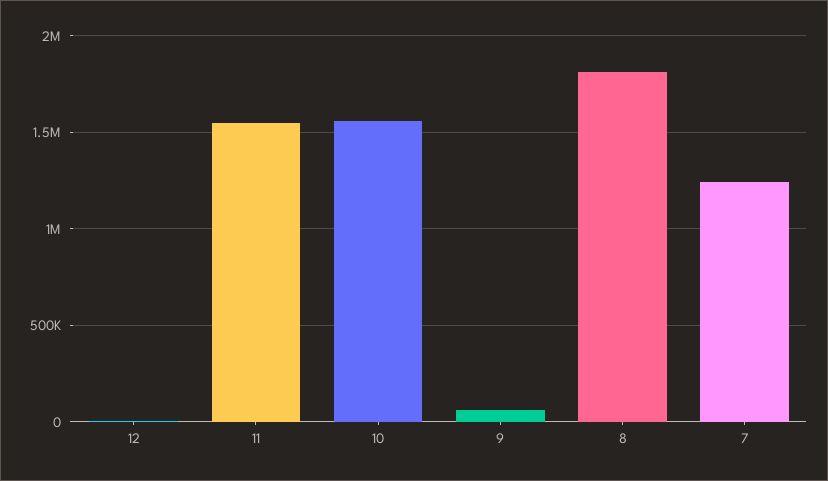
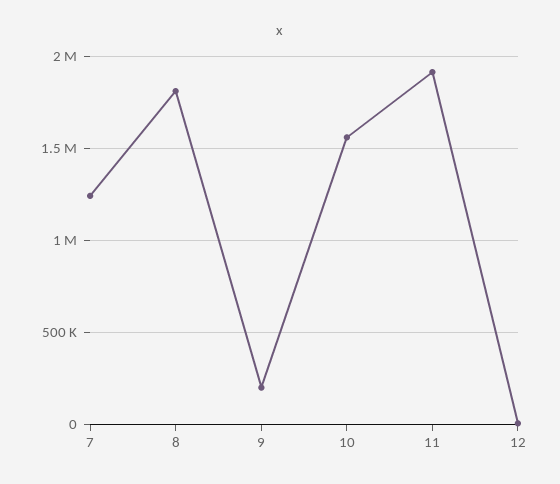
11: 1550000 -> 1900000
9: 50000 -> 200000

